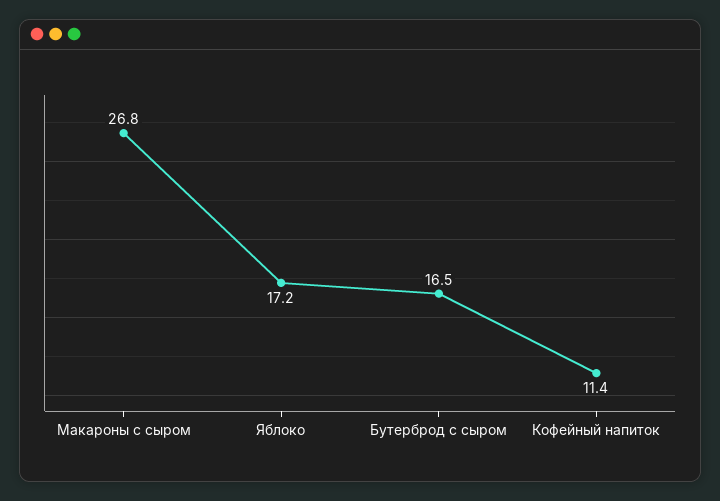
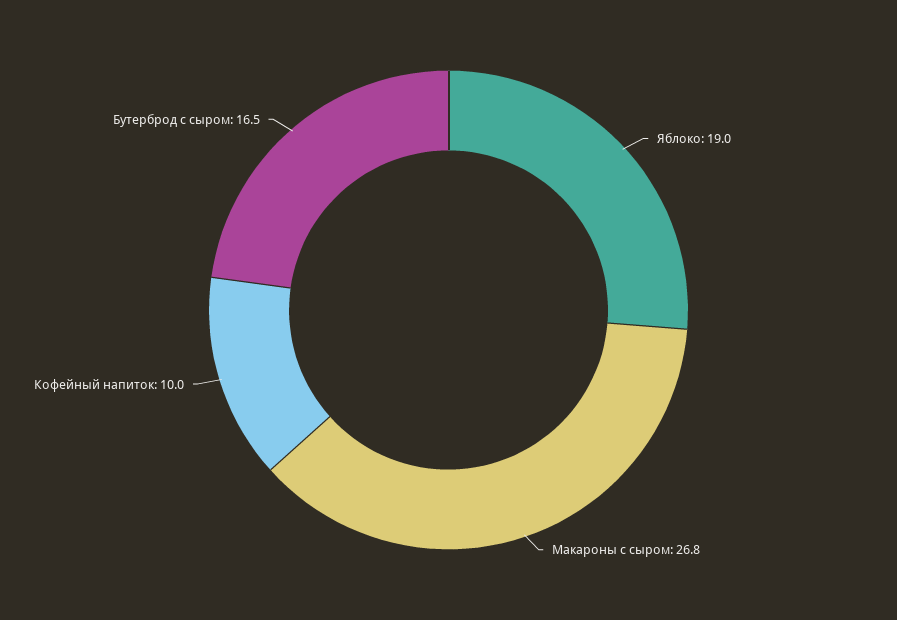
Яблоко: 17.2 -> 19
Кофейный напиток: 11.4 -> 10

